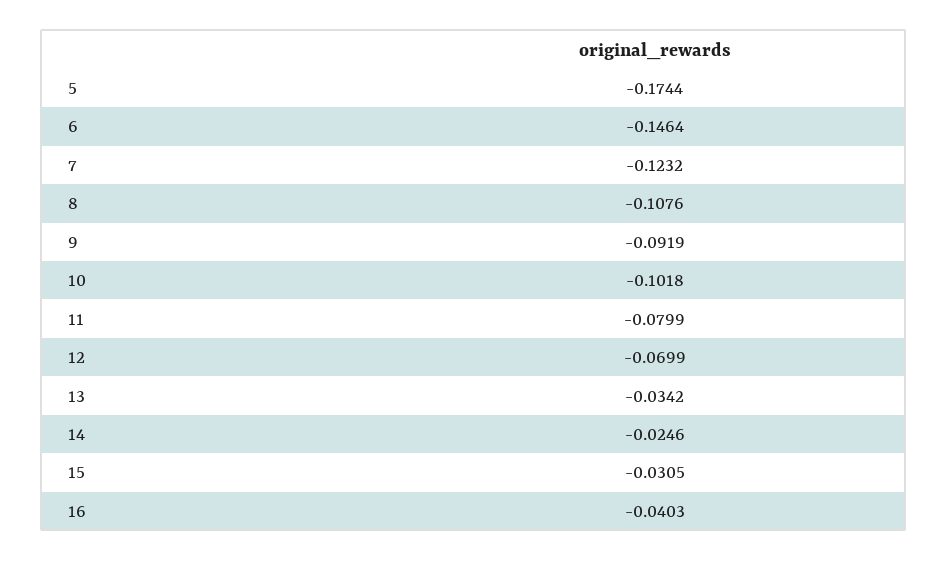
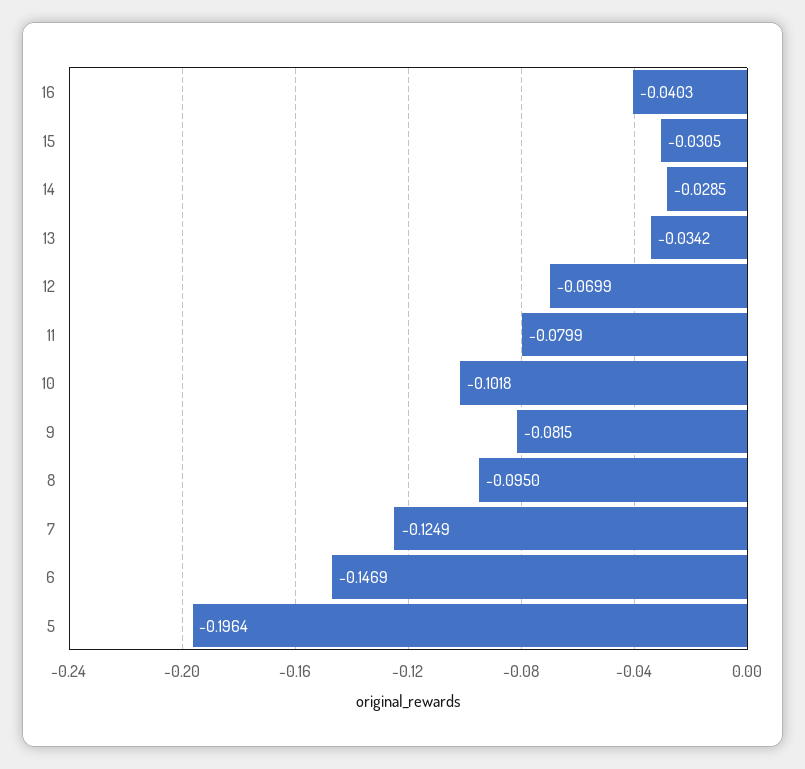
5: -0.1744 -> -0.1964
6: -0.1464 -> -0.1469
7: -0.1232 -> -0.1249
8: -0.1076 -> -0.095
9: -0.0919 -> -0.0815
14: -0.0246 -> -0.0285

